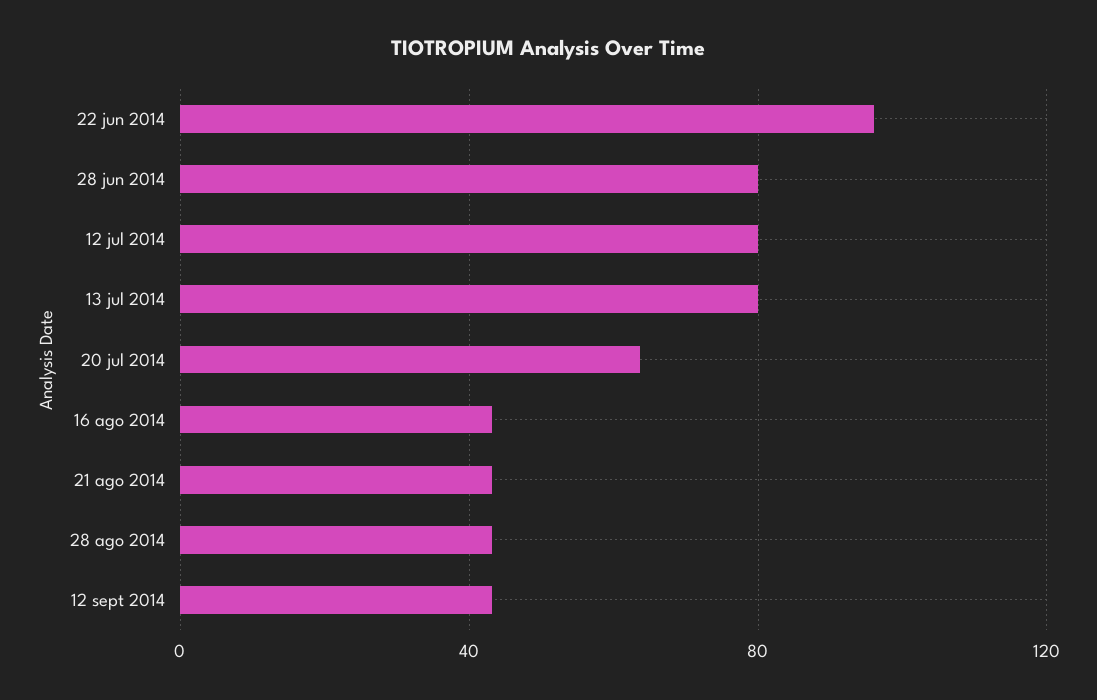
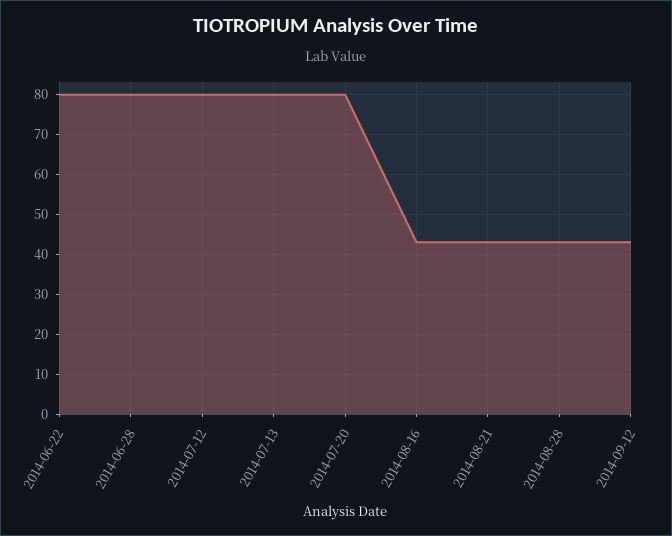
22 jun 2014: 95 -> 80
20 jul 2014: 65 -> 80

